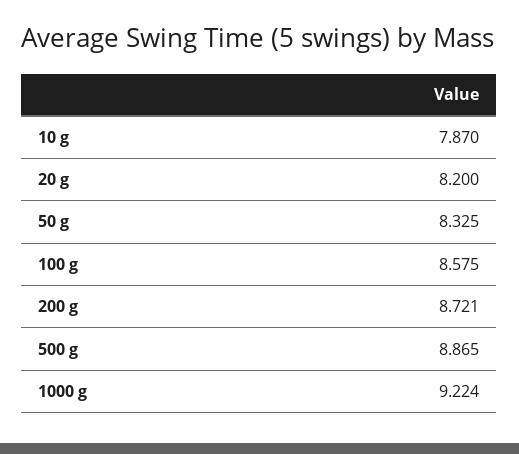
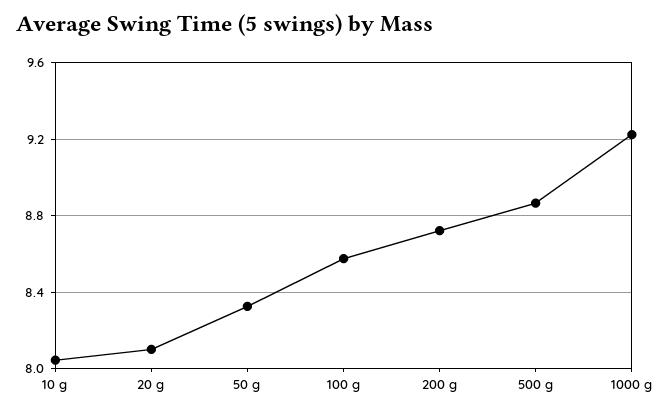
10 g: 7.87 -> 8.05
20 g: 8.2 -> 8.1

